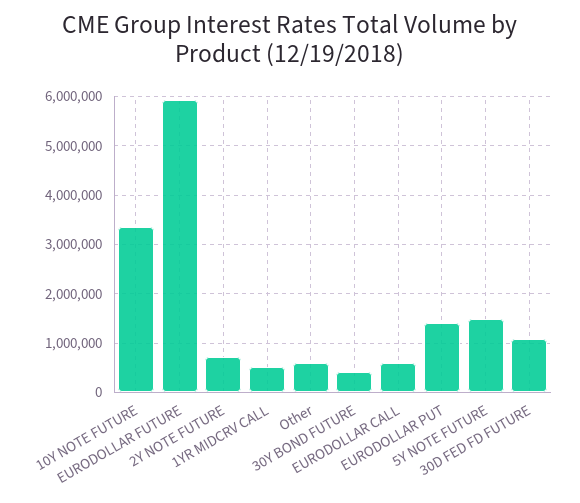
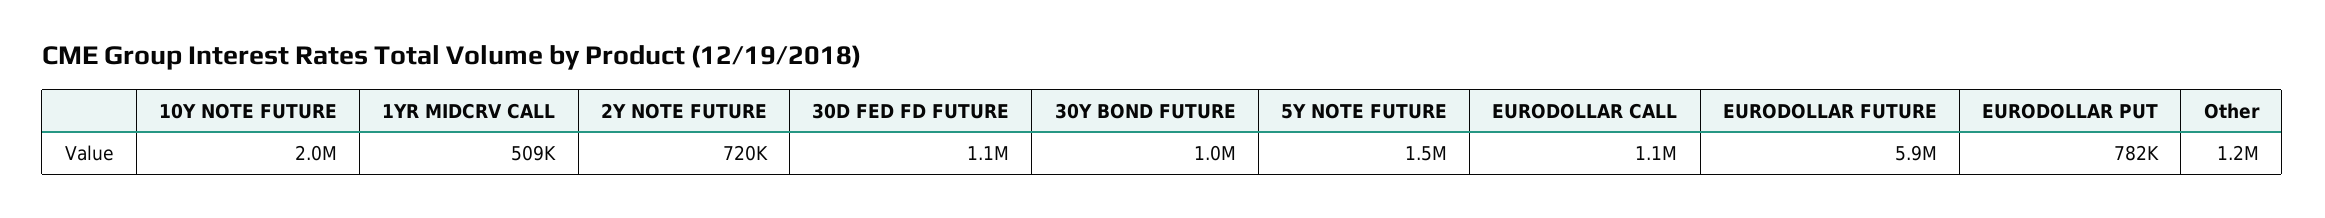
10Y NOTE FUTURE: 3400000 -> 2000000
Other: 600000 -> 1200000
30Y BOND FUTURE: 400000 -> 1000000
EURODOLLAR CALL: 600000 -> 1100000
EURODOLLAR PUT: 1400000 -> 782000

